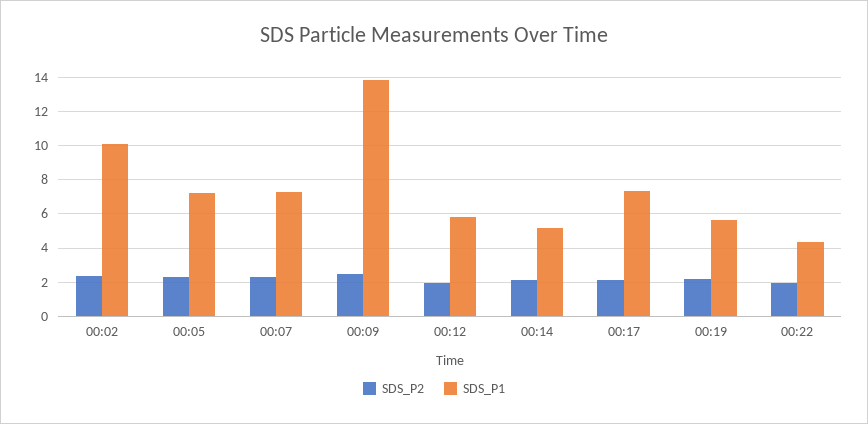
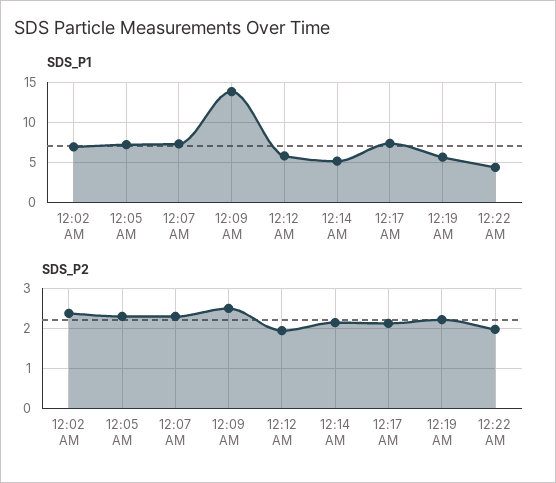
SDS_P1, 00:02: 10 -> 7

